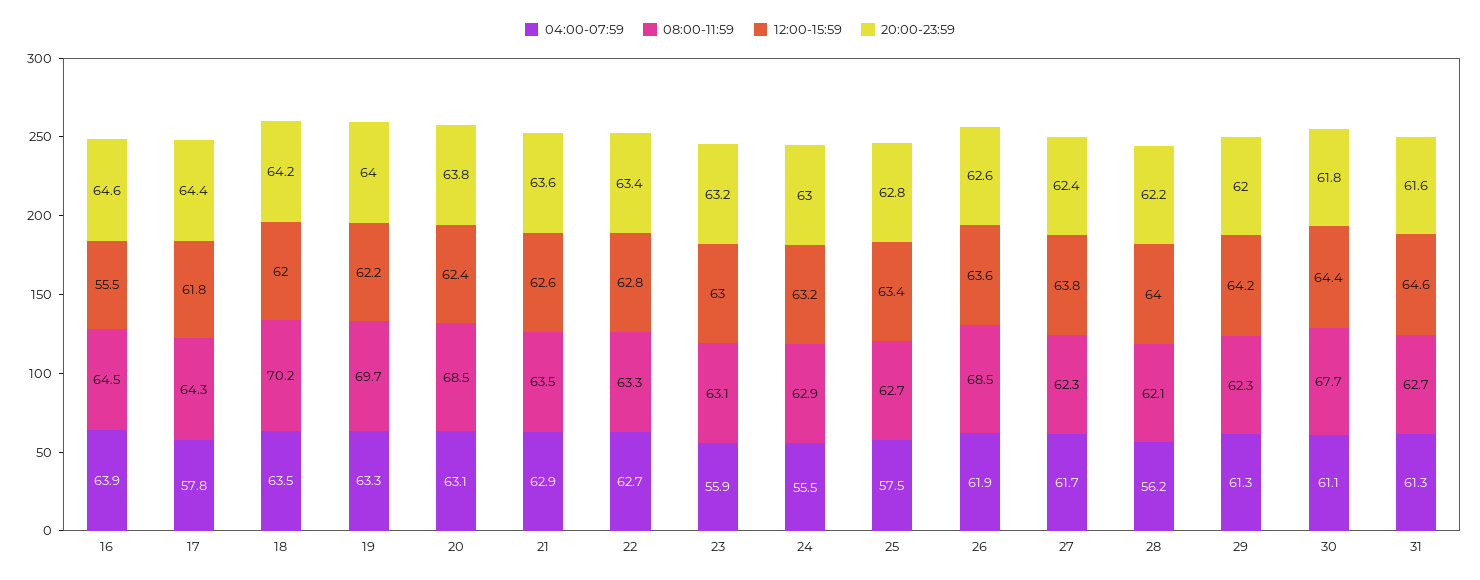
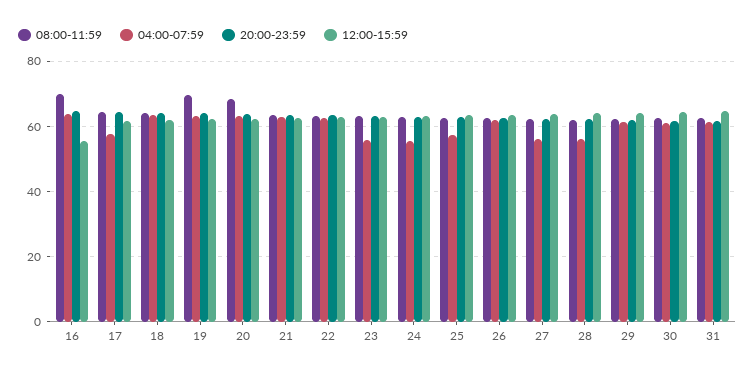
08:00-11:59, 16: 64.5 -> 70
08:00-11:59, 18: 70.2 -> 64
08:00-11:59, 26: 68.5 -> 62
04:00-07:59, 27: 61.7 -> 56
08:00-11:59, 30: 67.7 -> 62

